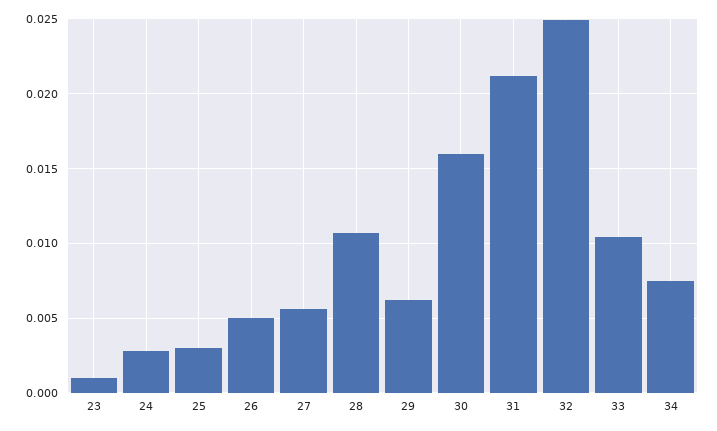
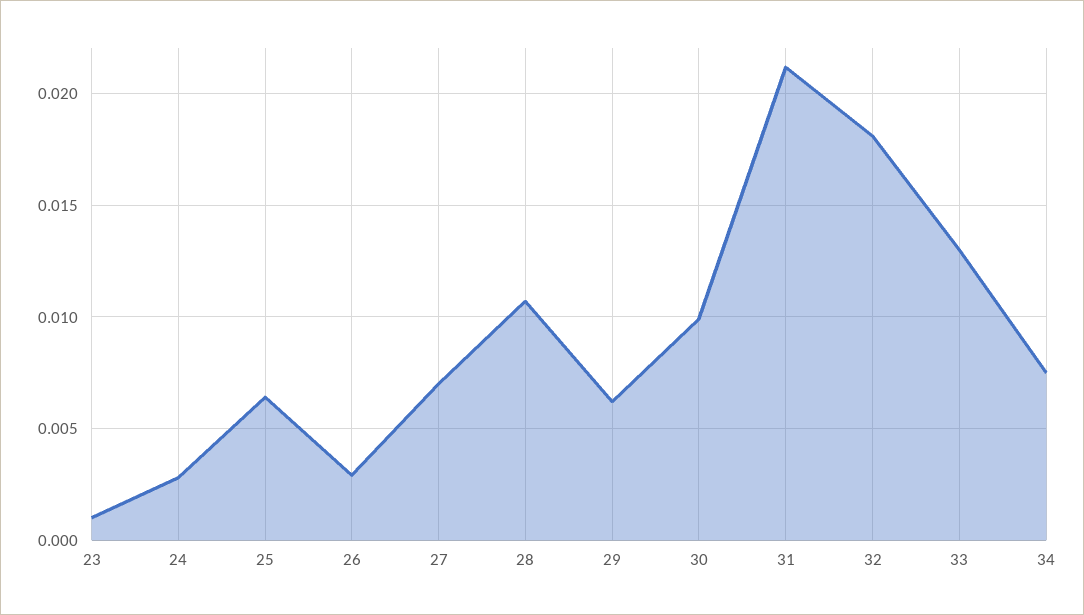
25: 0.003 -> 0.0065
26: 0.005 -> 0.003
27: 0.0055 -> 0.007
30: 0.016 -> 0.01
32: 0.025 -> 0.018
33: 0.0105 -> 0.013

